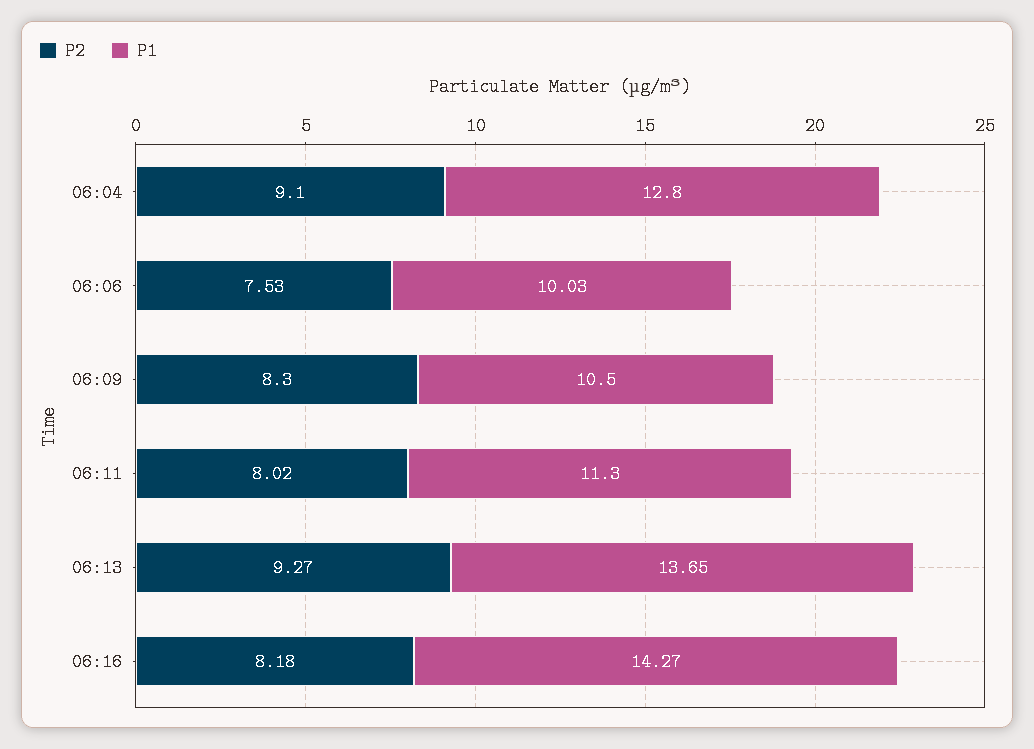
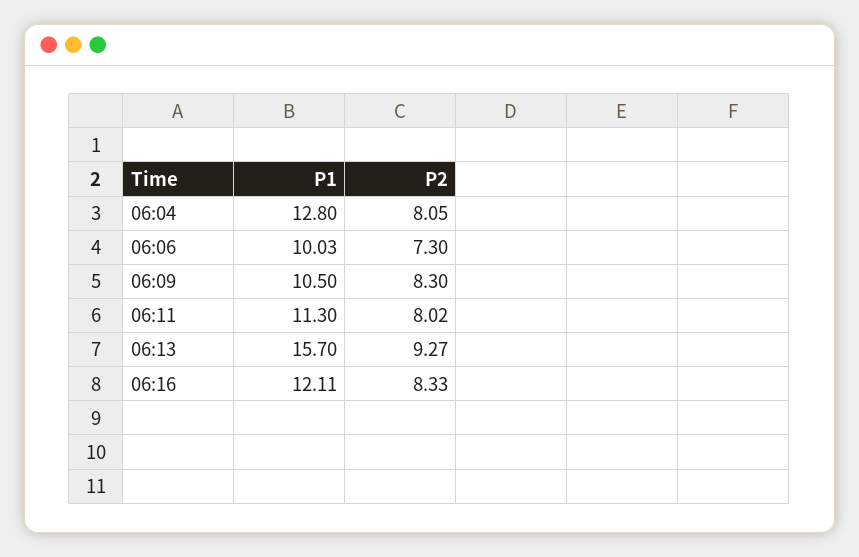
P2, 06:04: 9.1 -> 8.05
P2, 06:06: 7.53 -> 7.3
P1, 06:13: 13.65 -> 15.7
P2, 06:16: 8.18 -> 8.33
P1, 06:16: 14.27 -> 12.11

